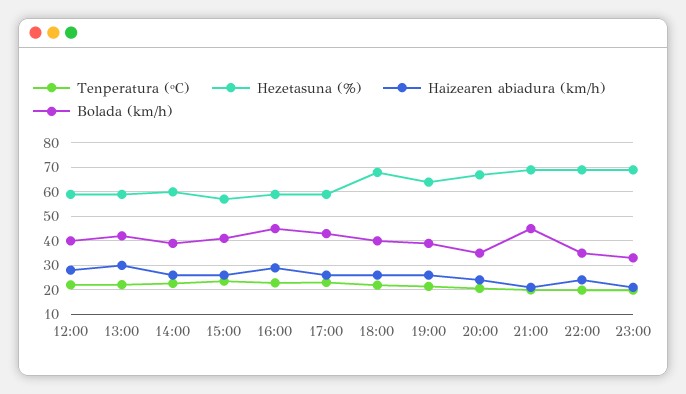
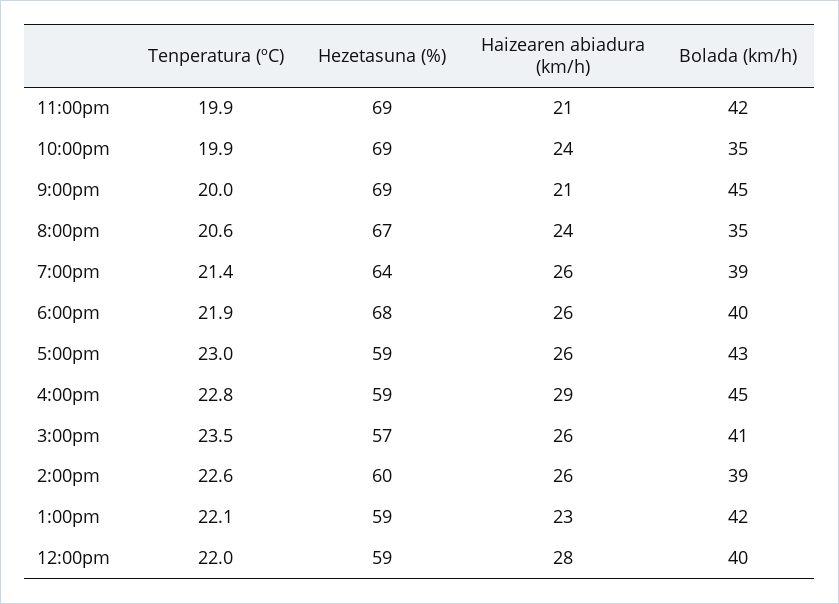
Haizearen abiadura (km/h), 13:00: 30 -> 23
Bolada (km/h), 23:00: 32.5 -> 42

